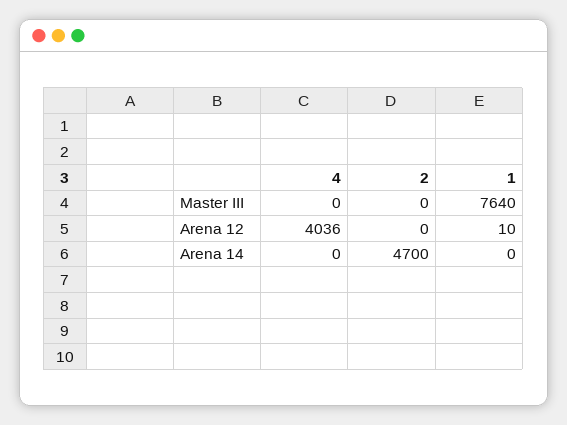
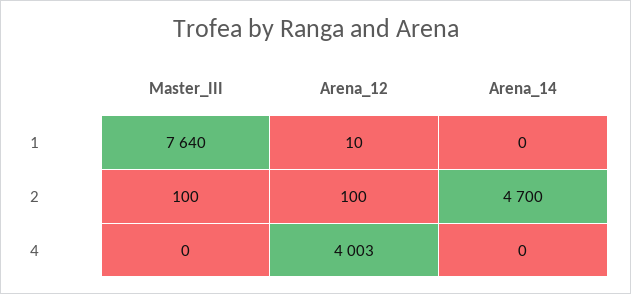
2, Master III: 0 -> 100
4, Arena 12: 4036 -> 4003
2, Arena 12: 0 -> 100

